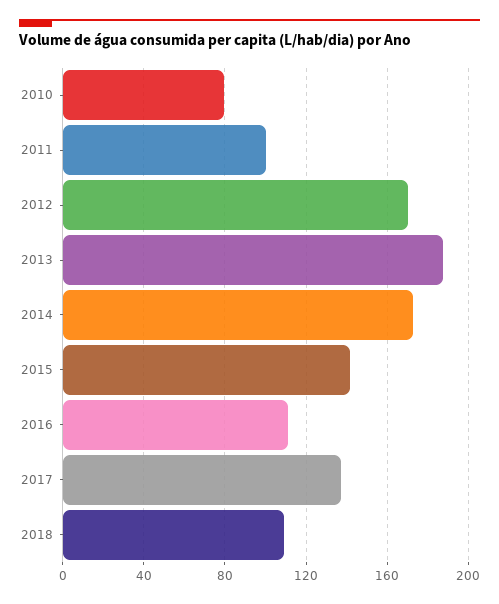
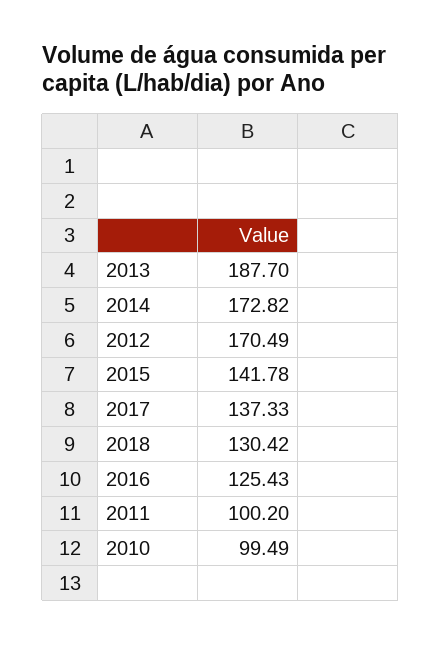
2010: 80 -> 99.49
2016: 110 -> 125.43
2018: 110 -> 130.42

